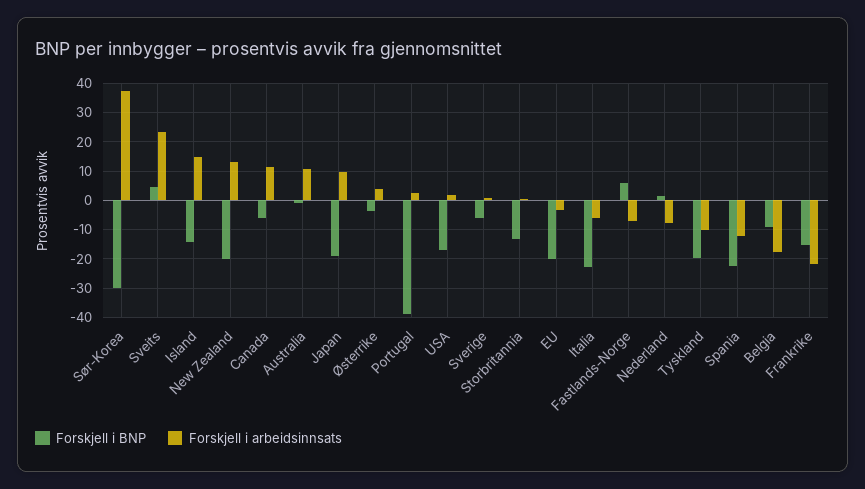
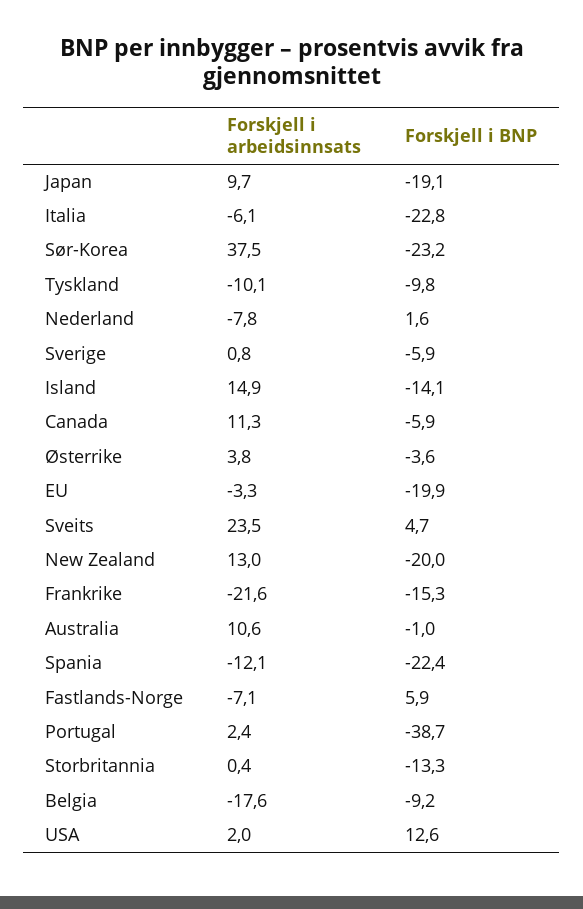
Forskjell i BNP, Sør-Korea: -30 -> -23.2
Forskjell i BNP, USA: -17.5 -> 12.6
Forskjell i BNP, Tyskland: -20 -> -9.8

